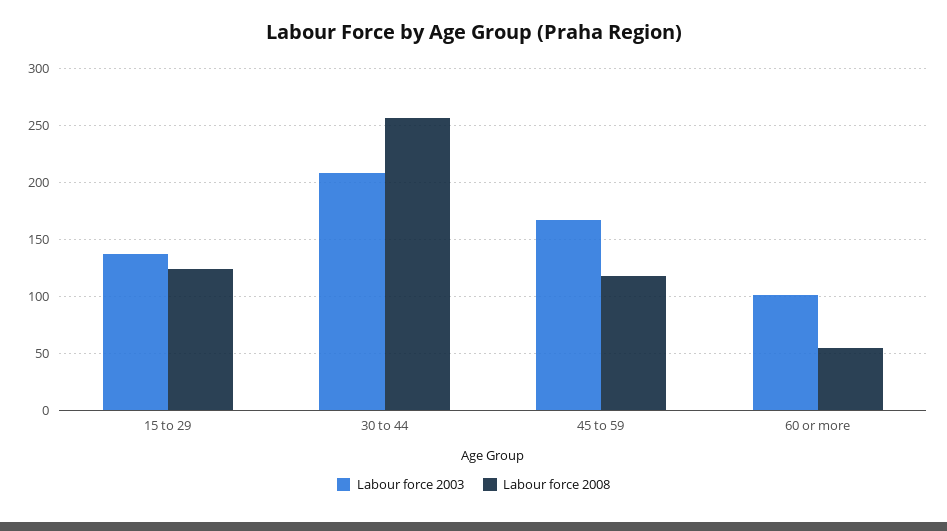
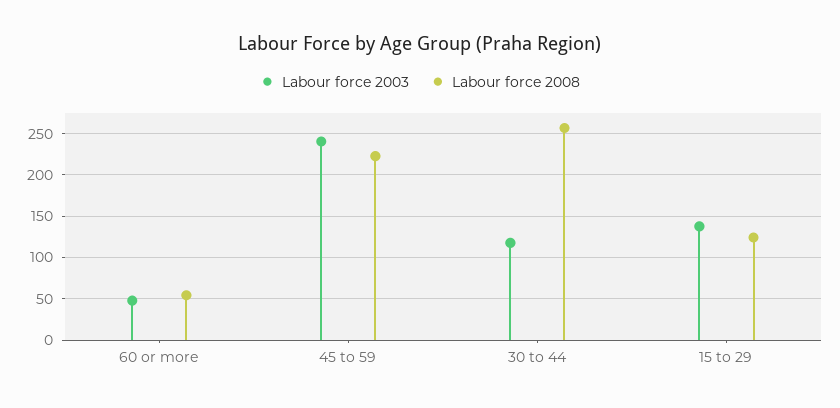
Labour force 2003, 30 to 44: 210 -> 120
Labour force 2003, 45 to 59: 170 -> 240
Labour force 2008, 45 to 59: 120 -> 220
Labour force 2003, 60 or more: 100 -> 50

